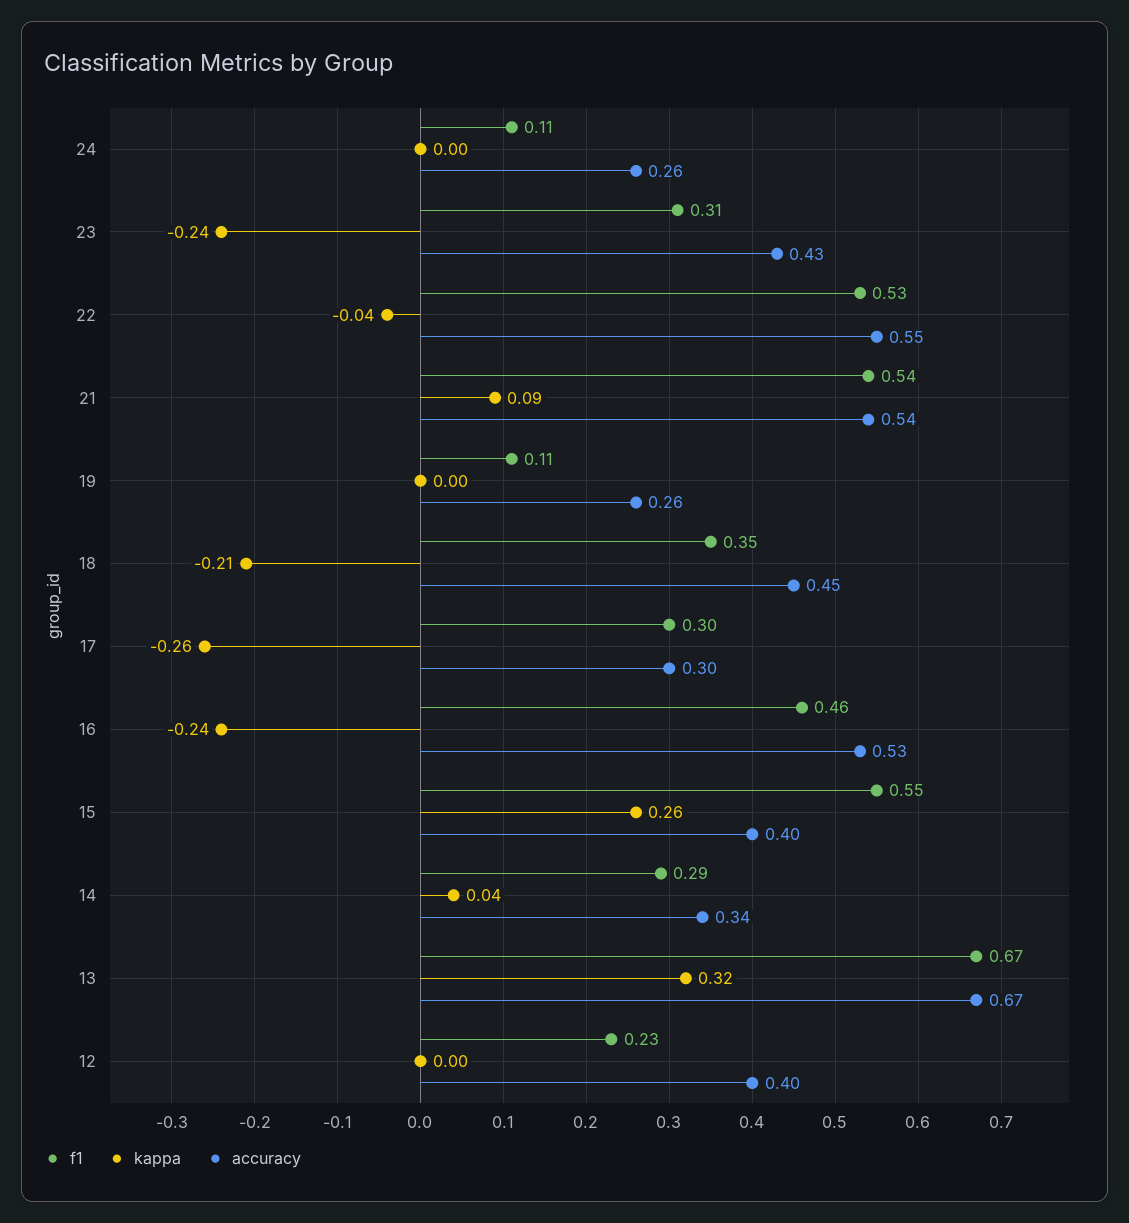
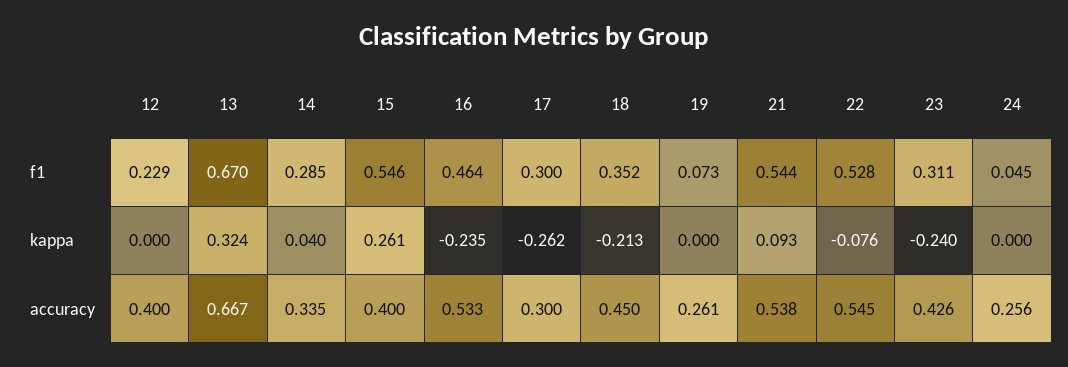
f1, 24: 0.11 -> 0.045
kappa, 22: -0.04 -> -0.076
f1, 19: 0.11 -> 0.073

